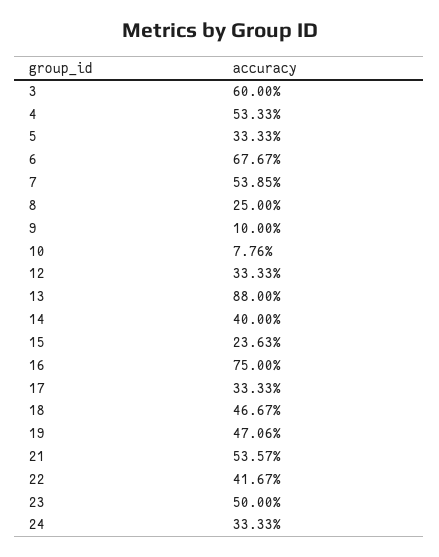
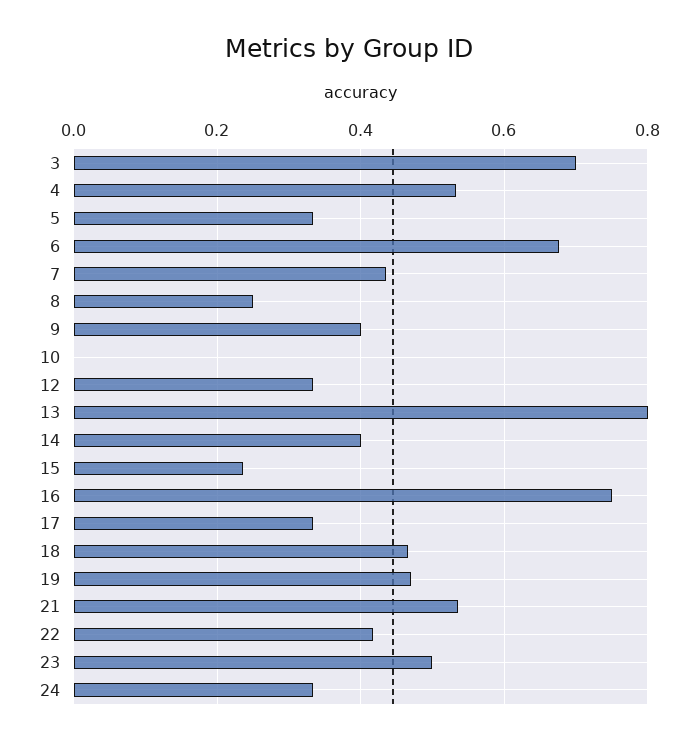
3: 0.6 -> 0.7
7: 0.5385 -> 0.44
9: 0.1 -> 0.4
10: 0.0776 -> 0
13: 0.88 -> 0.8

